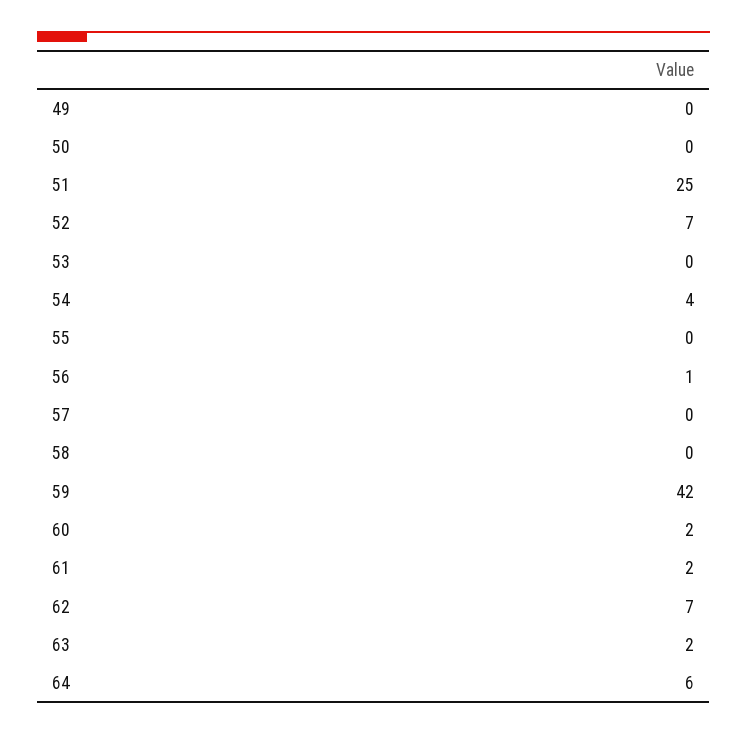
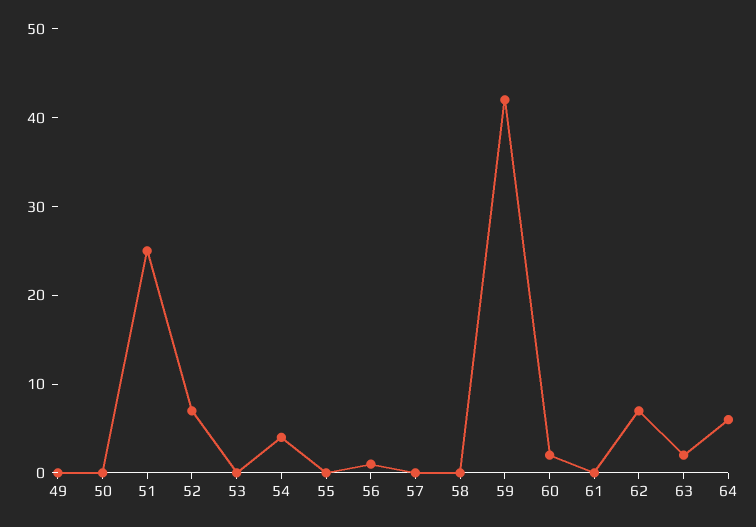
61: 2 -> 0

